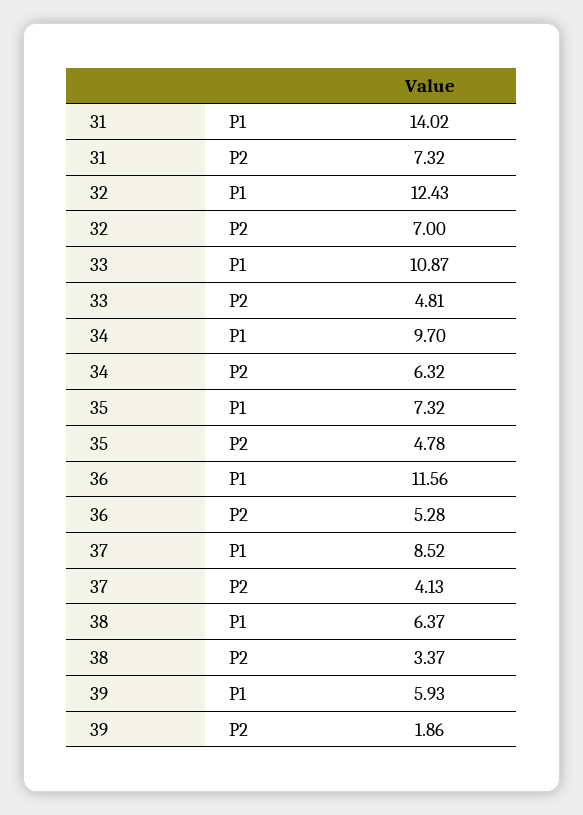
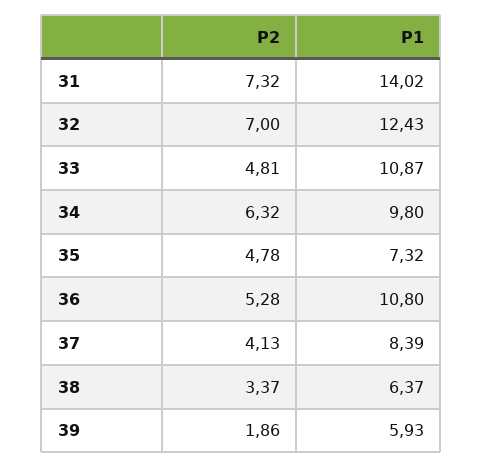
34, P1: 9.7 -> 9.8
36, P1: 11.56 -> 10.8
37, P1: 8.52 -> 8.39

